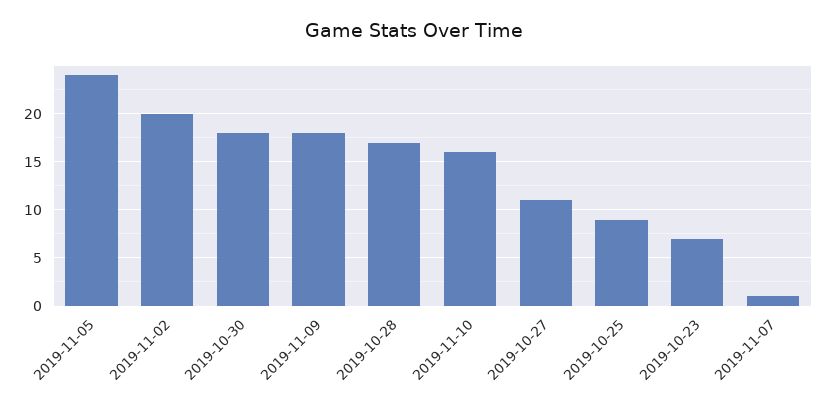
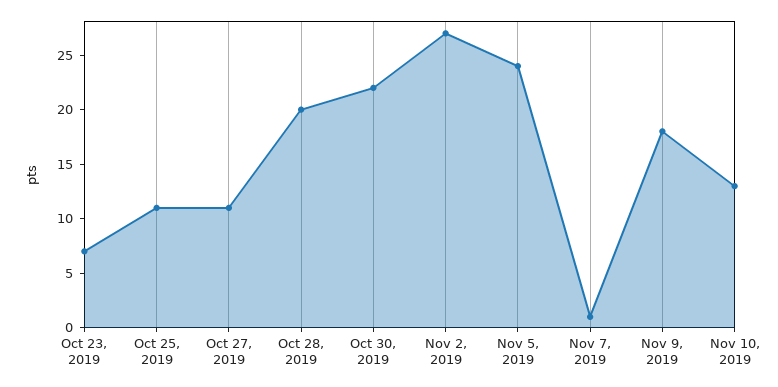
2019-11-02: 20 -> 27
2019-10-30: 18 -> 22
2019-10-28: 17 -> 20
2019-11-10: 16 -> 13
2019-10-25: 9 -> 11

